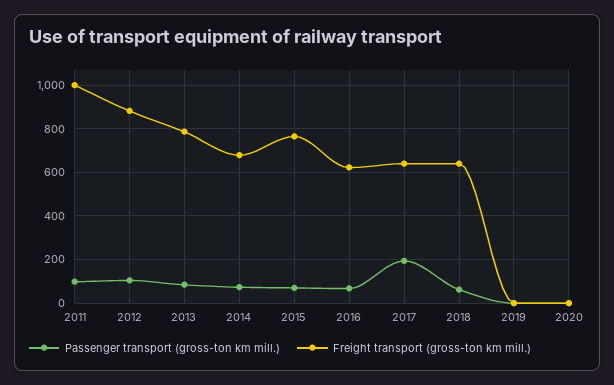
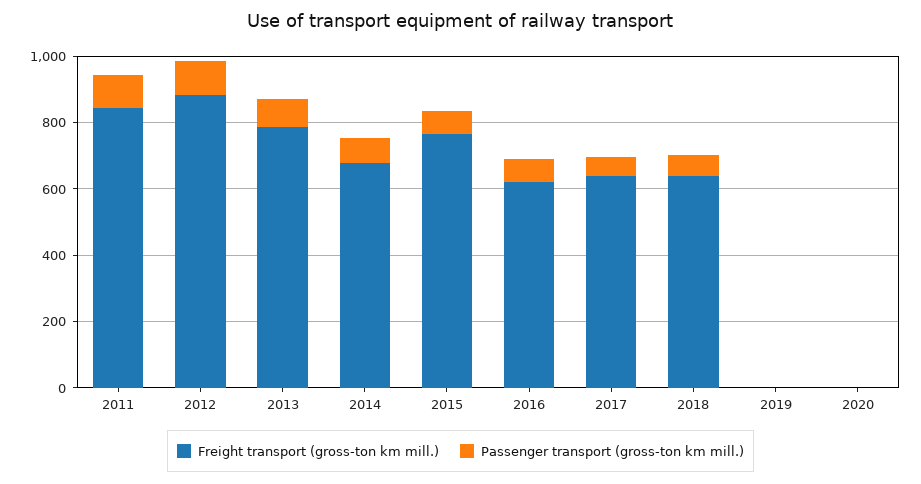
Freight transport (gross-ton km mill.), 2011: 1000 -> 850
Passenger transport (gross-ton km mill.), 2017: 200 -> 50

